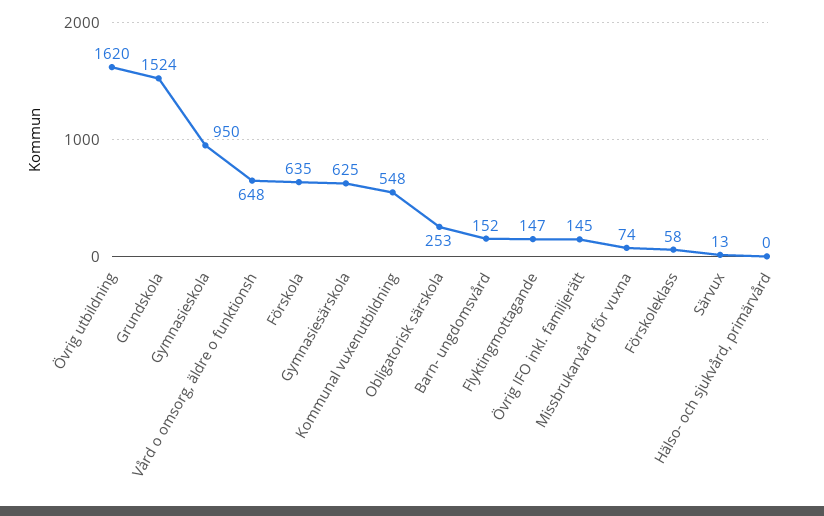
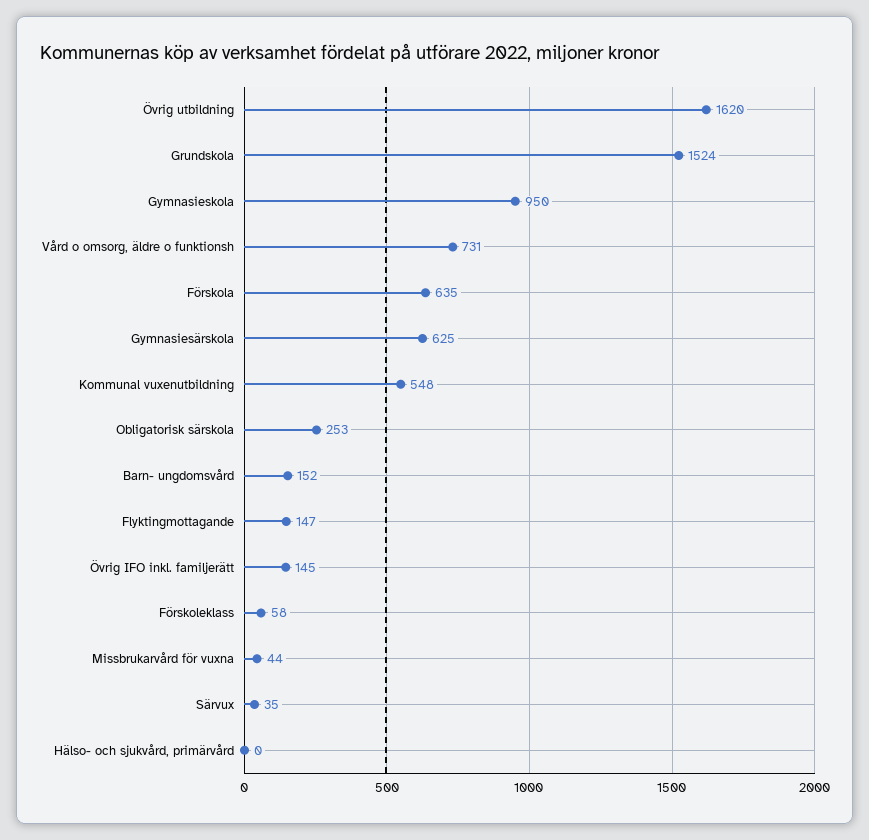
Vård o omsorg, äldre o funktionsh: 648 -> 731
Missbrukarvård för vuxna: 74 -> 44
Särvux: 13 -> 35

